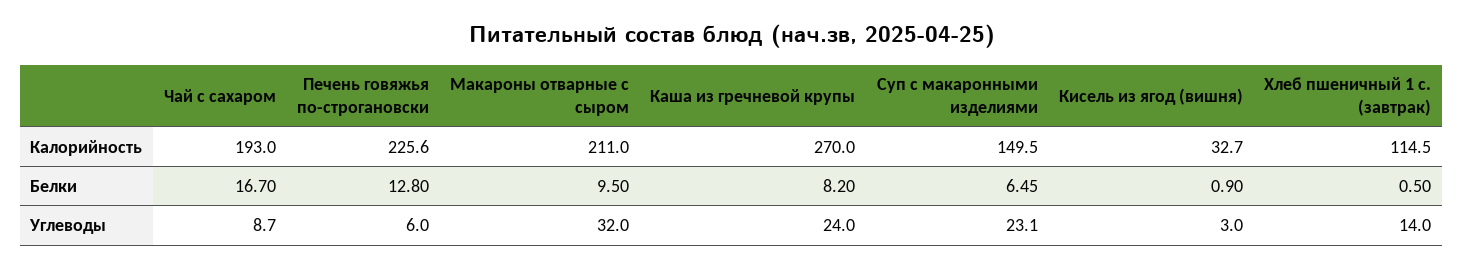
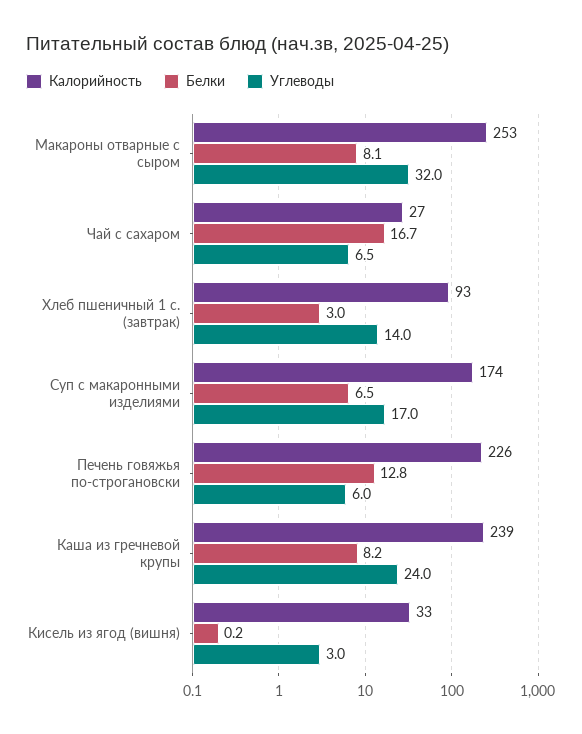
Калорийность, Чай с сахаром: 193 -> 27
Калорийность, Макароны отварные с сыром: 211 -> 253
Калорийность, Каша из гречневой крупы: 270 -> 239
Калорийность, Суп с макаронными изделиями: 149.5 -> 174
Калорийность, Хлеб пшеничный 1 с. (завтрак): 114.5 -> 93
Белки, Макароны отварные с сыром: 9.5 -> 8.1
Белки, Кисель из ягод (вишня): 0.9 -> 0.2
Белки, Хлеб пшеничный 1 с. (завтрак): 0.5 -> 3
Углеводы, Чай с сахаром: 8.7 -> 6.5
Углеводы, Суп с макаронными изделиями: 23.1 -> 17

